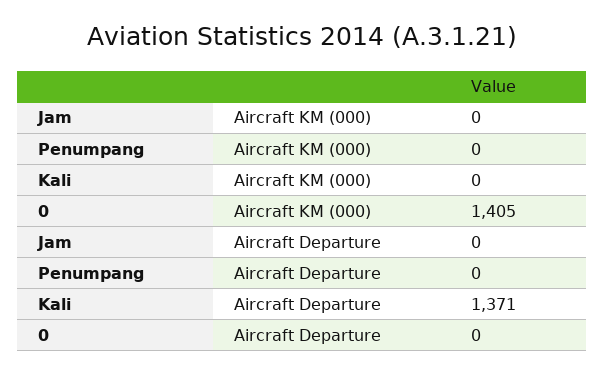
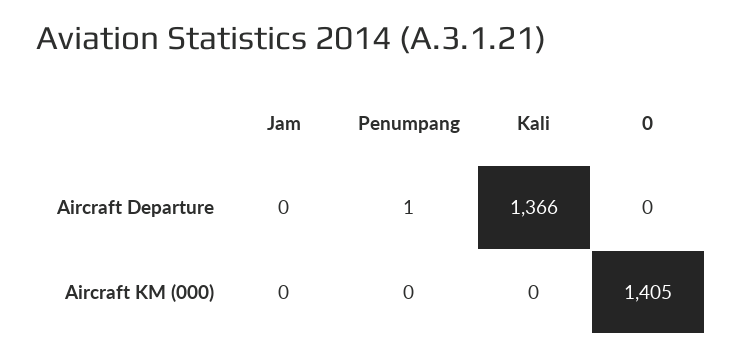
Penumpang, Aircraft Departure: 0 -> 1
Kali, Aircraft Departure: 1371 -> 1366

